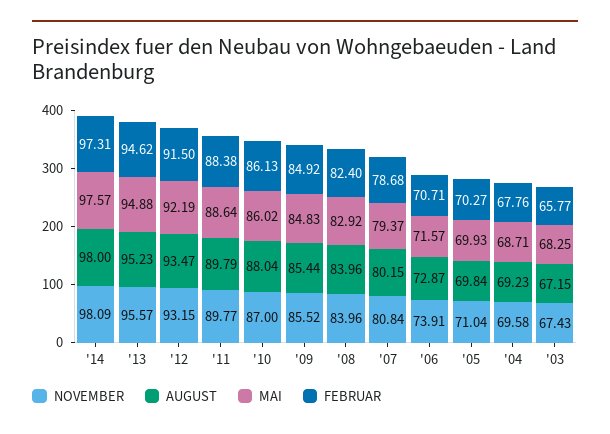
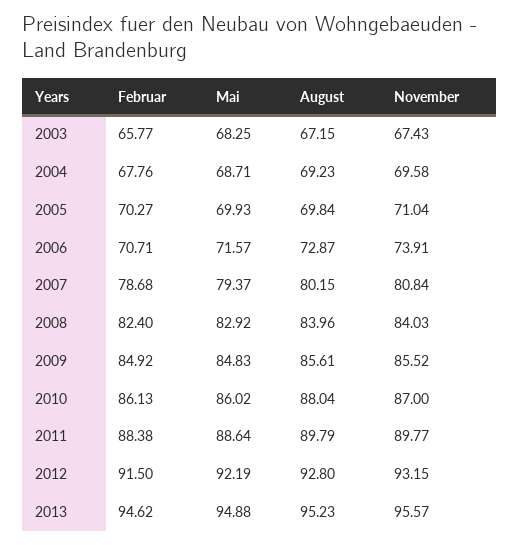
NOVEMBER, '14: 98.09 -> none
AUGUST, '14: 98 -> none
MAI, '14: 97.57 -> none
FEBRUAR, '14: 97.31 -> none
AUGUST, '12: 93.47 -> 92.8
AUGUST, '09: 85.44 -> 85.61
NOVEMBER, '08: 83.96 -> 84.03

